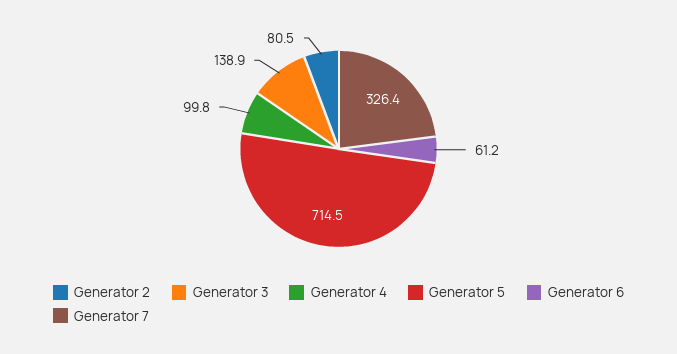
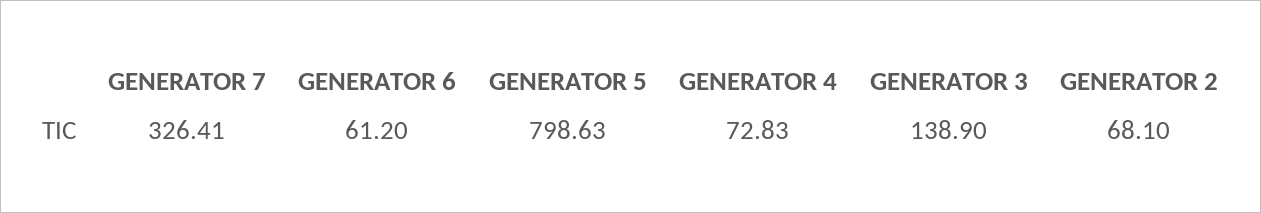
Generator 2: 80.5 -> 68.1
Generator 4: 99.8 -> 72.83
Generator 5: 714.5 -> 798.63

